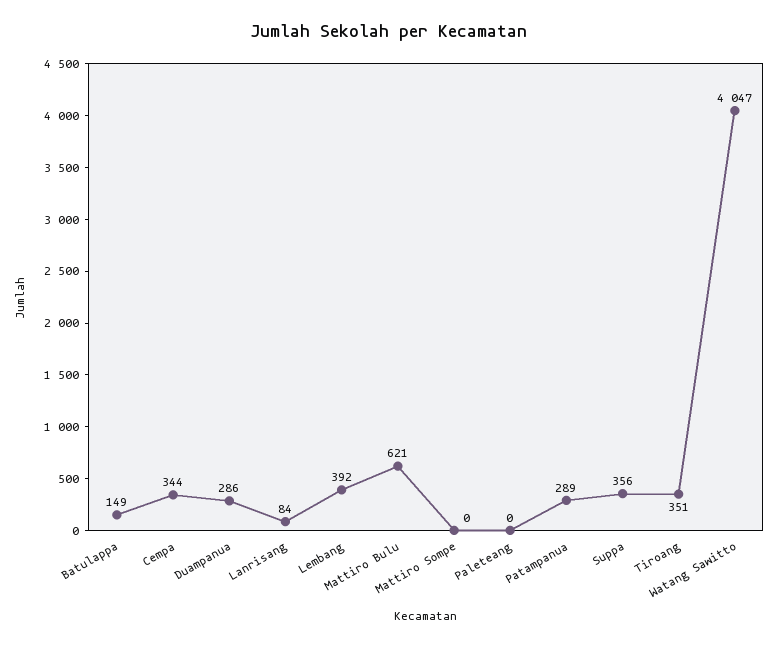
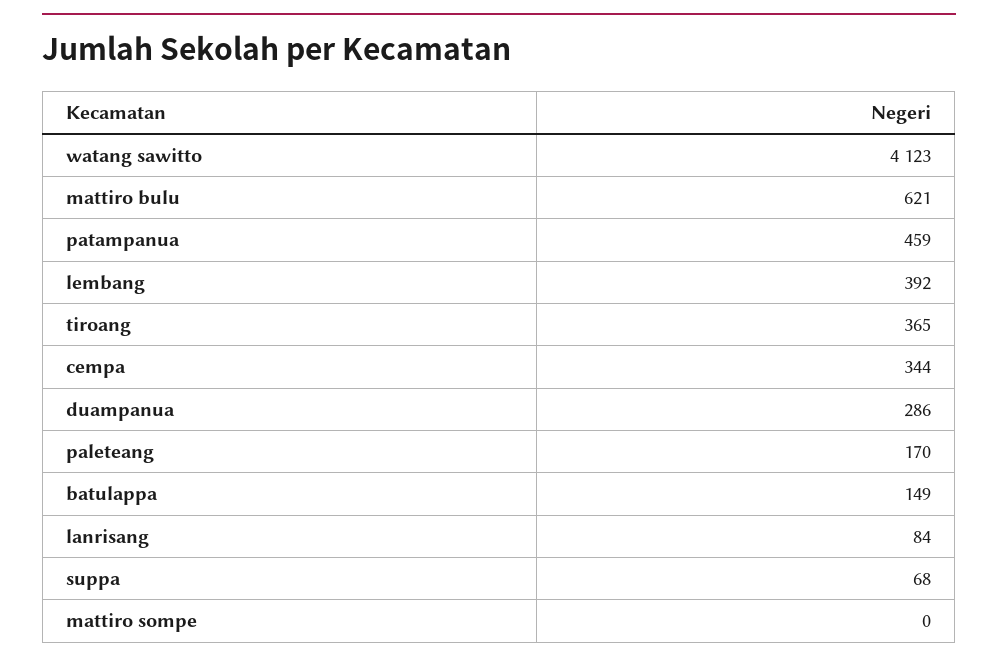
Paleteang: 0 -> 170
Patampanua: 289 -> 459
Suppa: 356 -> 68
Tiroang: 351 -> 365
Watang Sawitto: 4047 -> 4123

